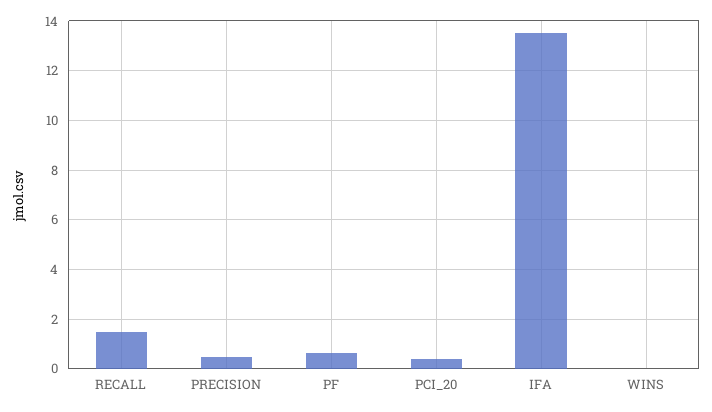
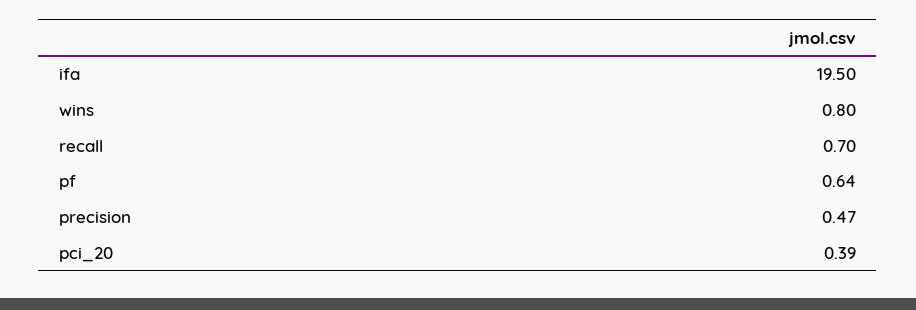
RECALL: 1.5 -> 0.7
IFA: 13.5 -> 19.5
WINS: 0 -> 0.8

